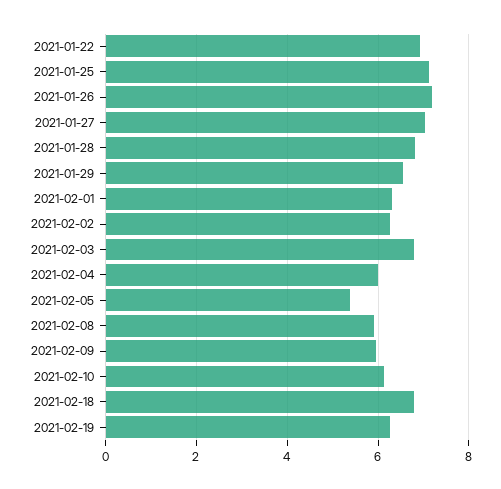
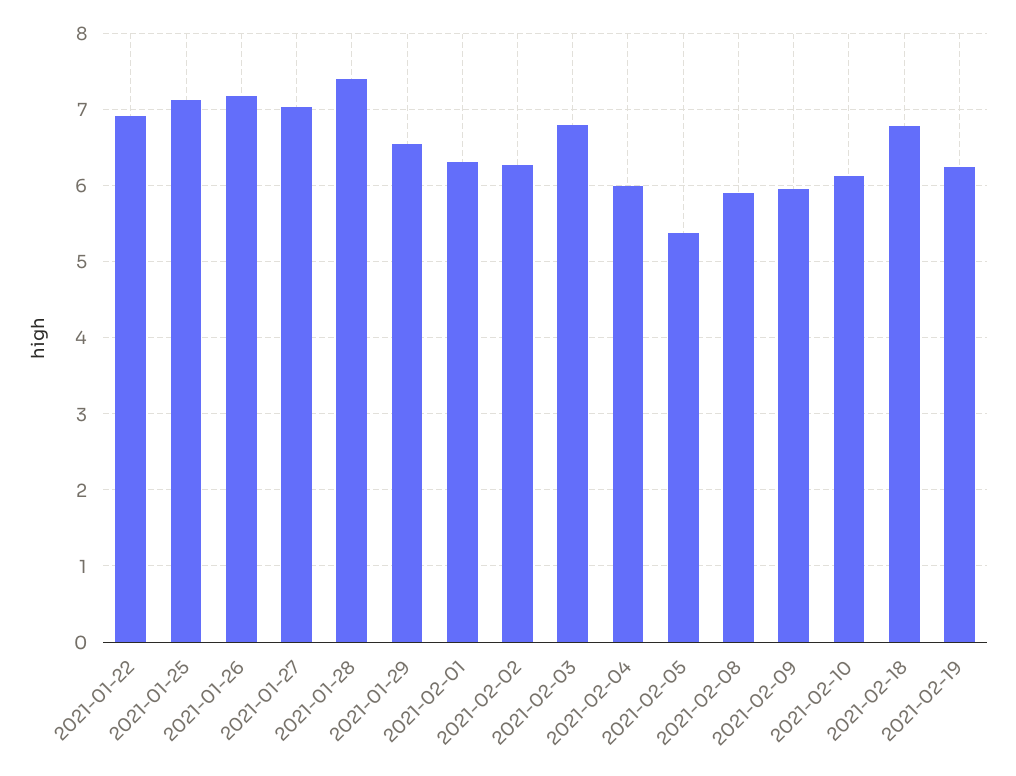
2021-01-28: 6.8 -> 7.4

